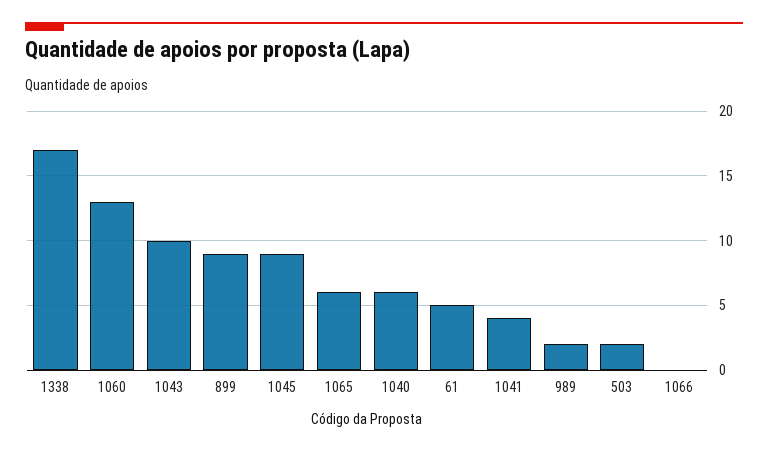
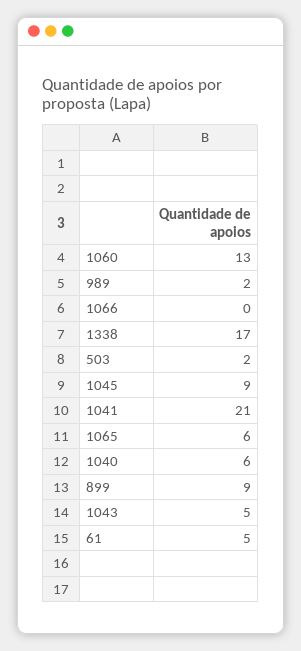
1043: 10 -> 5
1041: 4 -> 21

